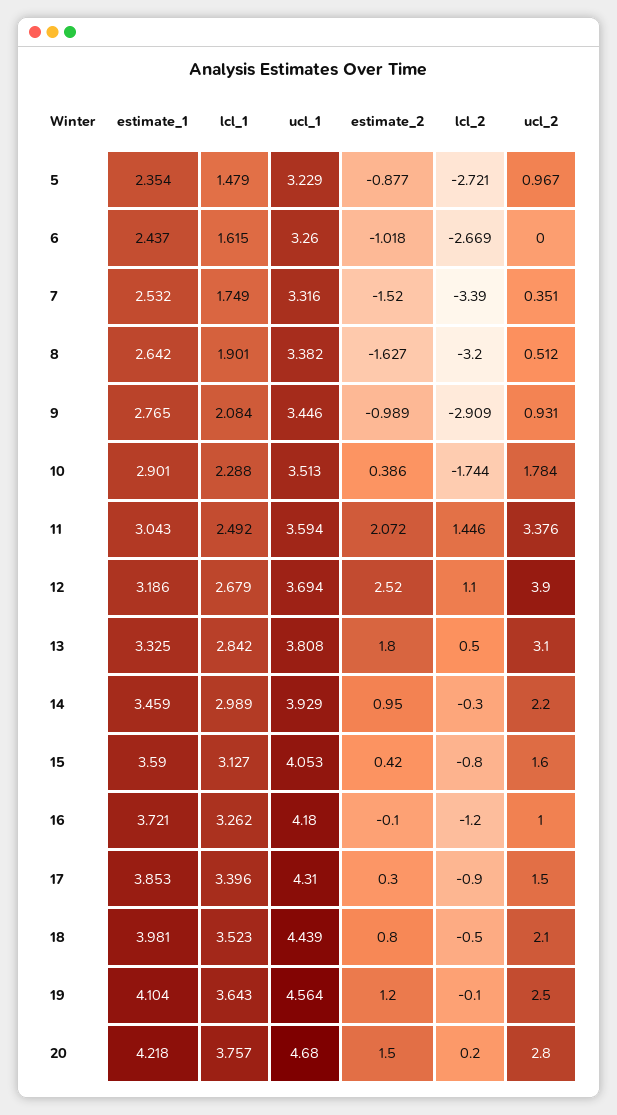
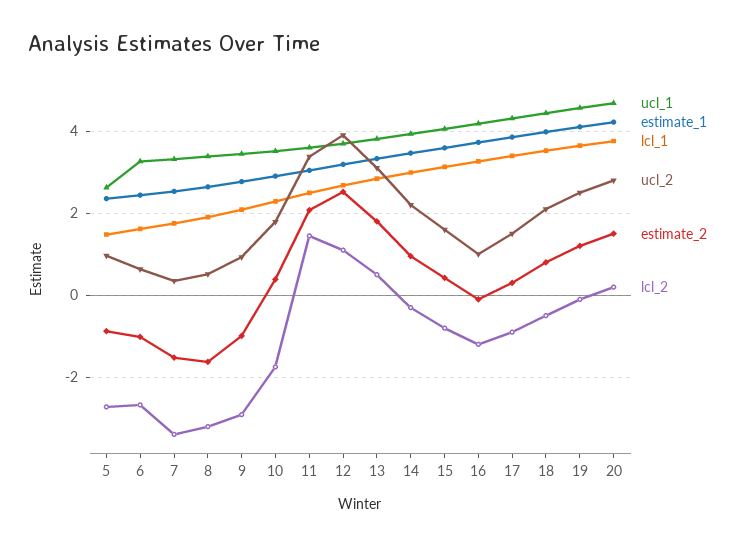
ucl_1, 5: 3.229 -> 2.6
ucl_2, 6: 0 -> 0.6

